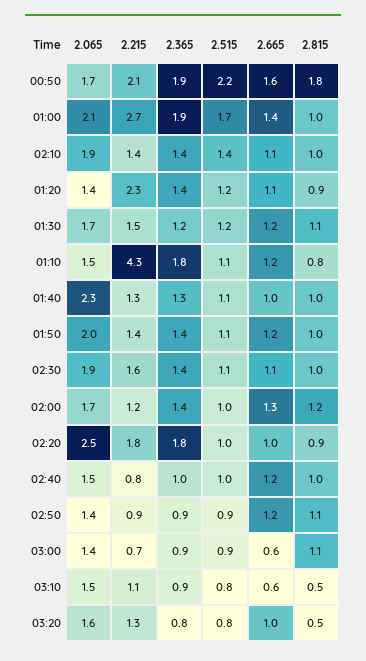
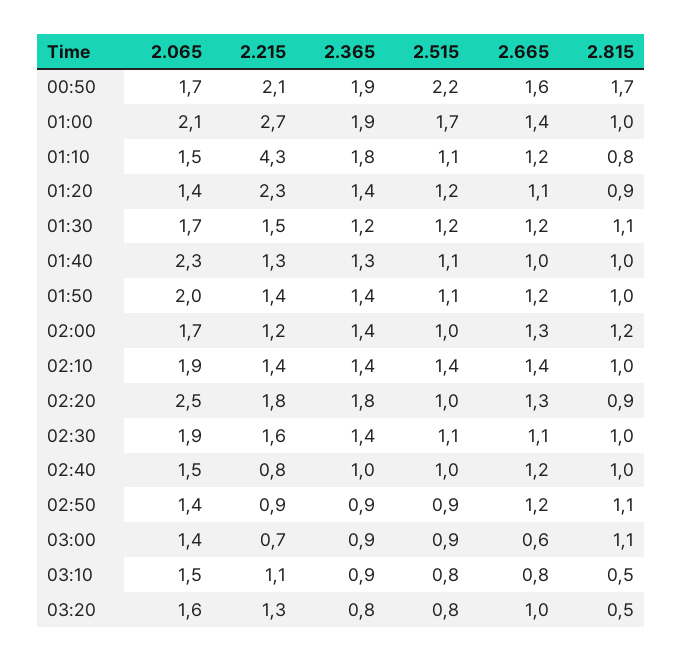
2.815, 00:50: 1.8 -> 1.7
2.665, 02:10: 1.1 -> 1.4
2.665, 02:20: 1 -> 1.3
2.665, 03:10: 0.6 -> 0.8

